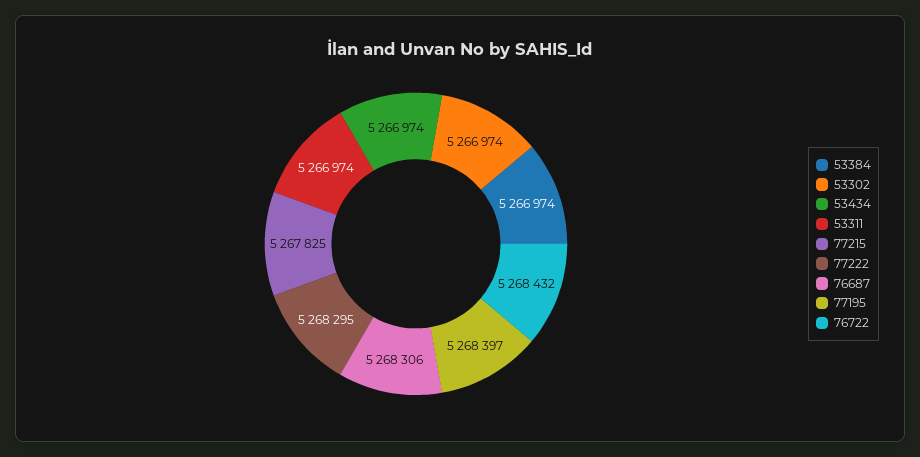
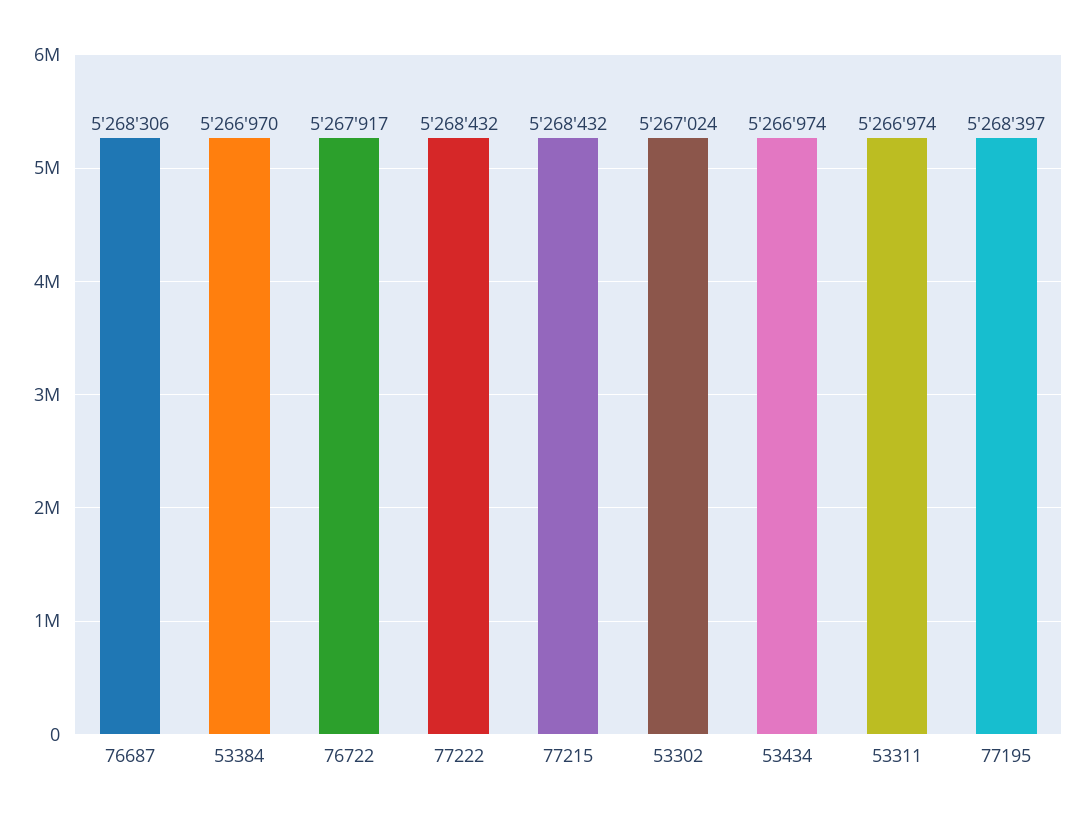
53384: 5266974 -> 5266970
53302: 5266974 -> 5267024
77215: 5267825 -> 5268432
77222: 5268295 -> 5268432
76722: 5268432 -> 5267917

